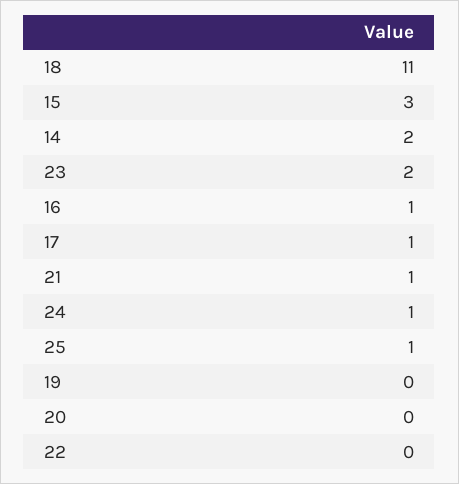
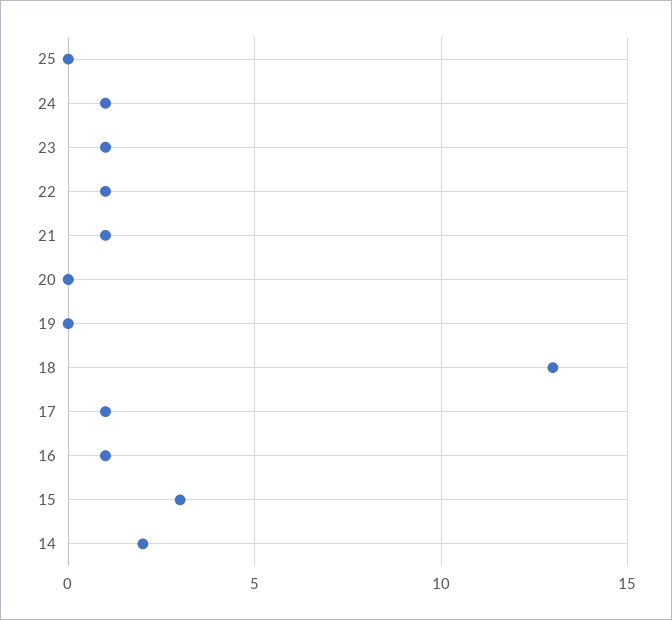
18: 11 -> 13
23: 2 -> 1
25: 1 -> 0
22: 0 -> 1

